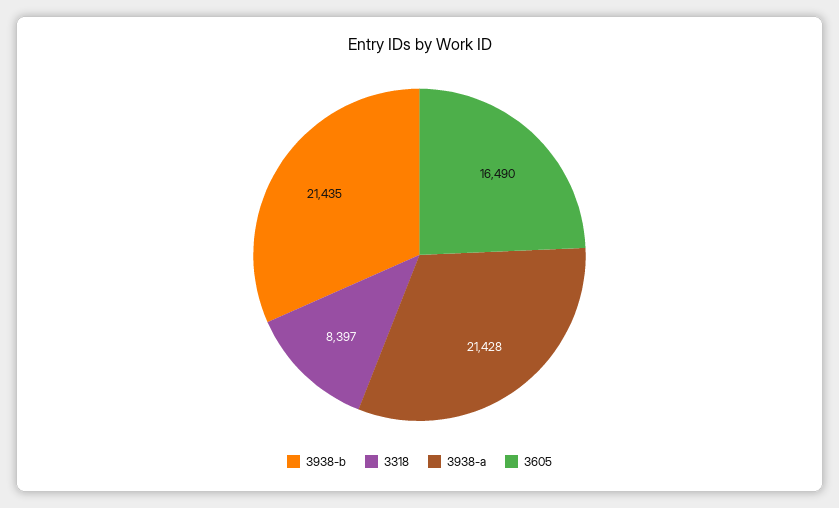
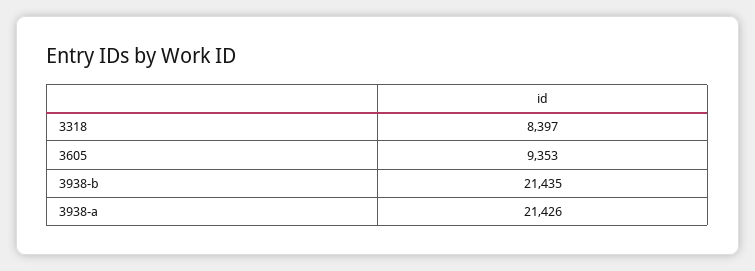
3938-a: 21428 -> 21426
3605: 16490 -> 9353

